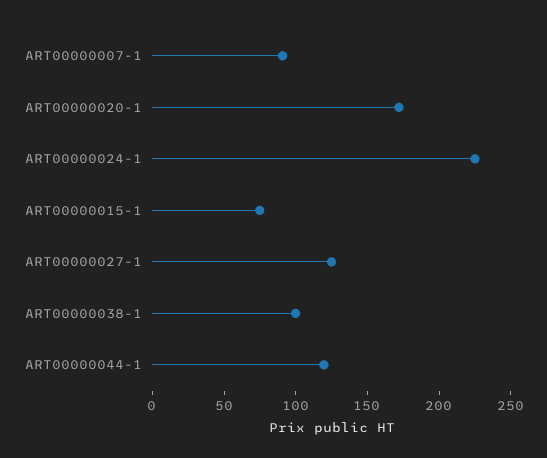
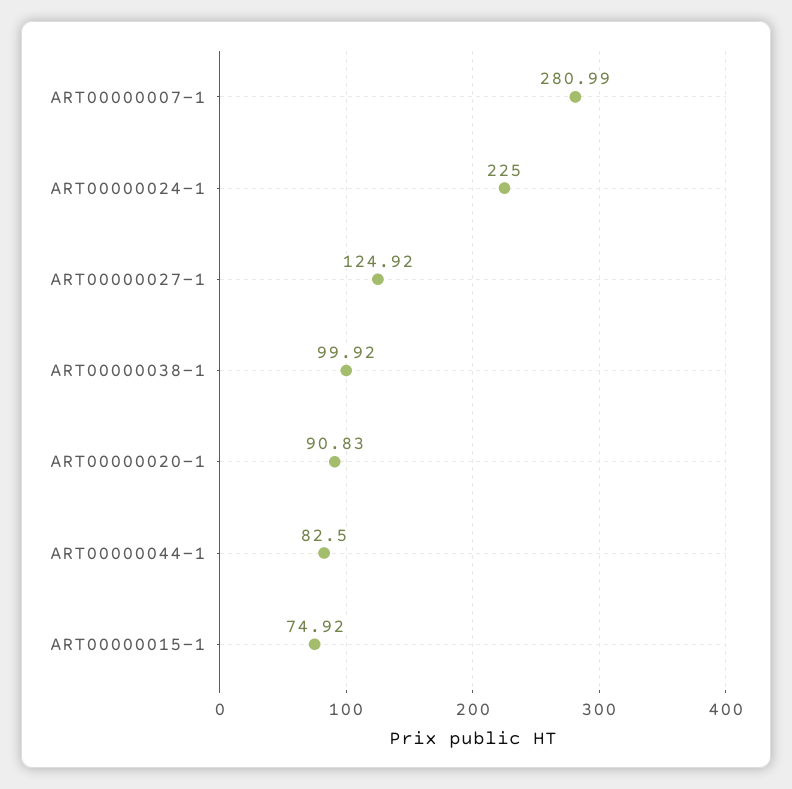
ART00000007-1: 90 -> 280.99
ART00000020-1: 170 -> 90.83
ART00000044-1: 120 -> 82.5

